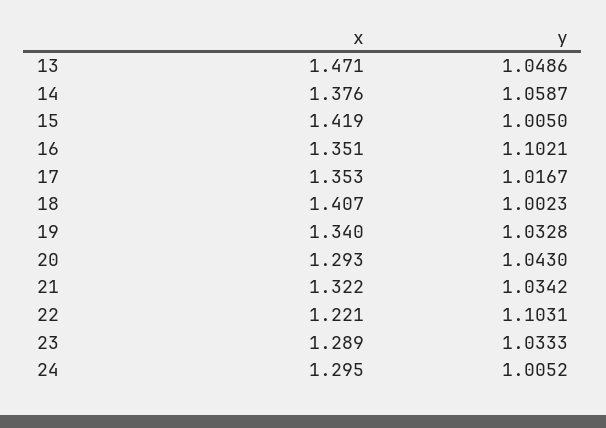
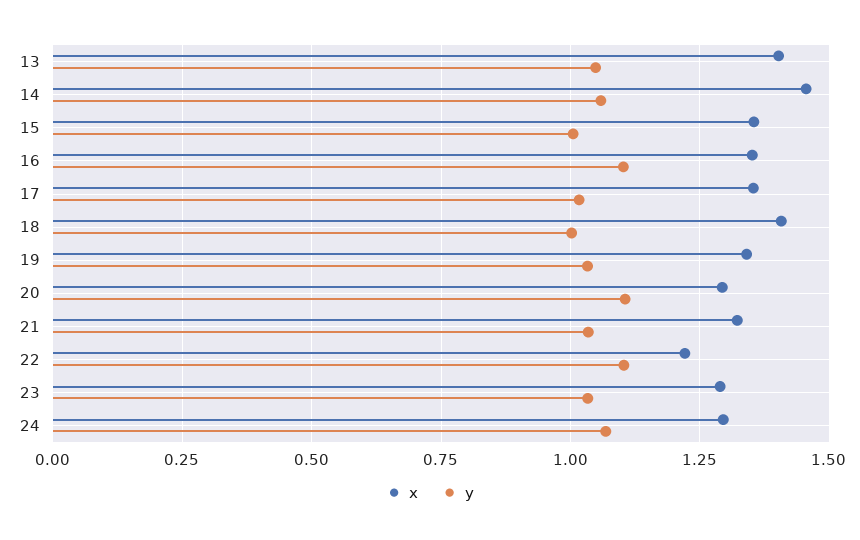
x, 13: 1.471 -> 1.4
x, 14: 1.376 -> 1.45
x, 15: 1.419 -> 1.35
y, 20: 1.043 -> 1.1
y, 24: 1.0052 -> 1.075

